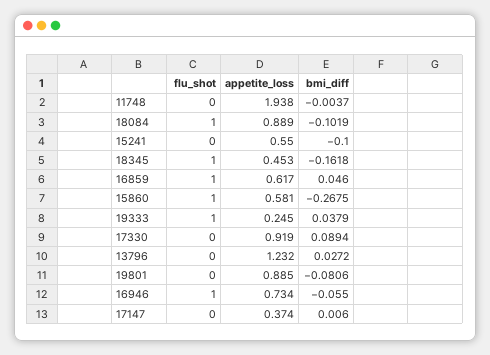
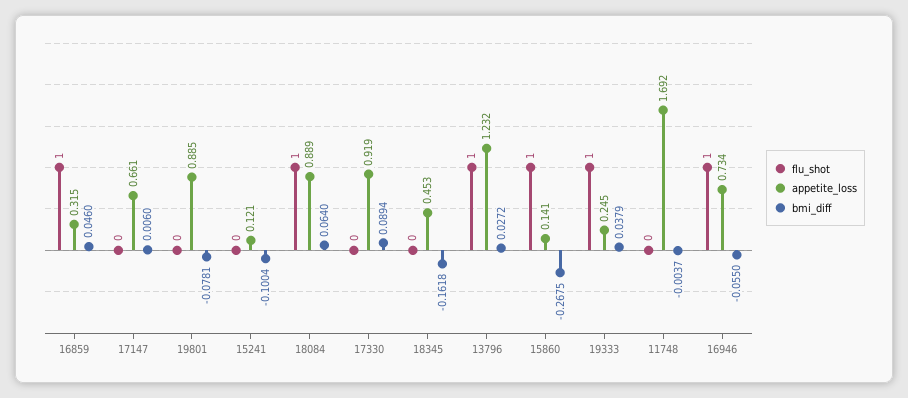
appetite_loss, 11748: 1.938 -> 1.692
bmi_diff, 18084: -0.1019 -> 0.064
appetite_loss, 15241: 0.55 -> 0.121
bmi_diff, 15241: -0.1 -> -0.1004
flu_shot, 18345: 1 -> 0
appetite_loss, 16859: 0.617 -> 0.315
appetite_loss, 15860: 0.581 -> 0.141
flu_shot, 13796: 0 -> 1
bmi_diff, 19801: -0.0806 -> -0.0781
appetite_loss, 17147: 0.374 -> 0.661

